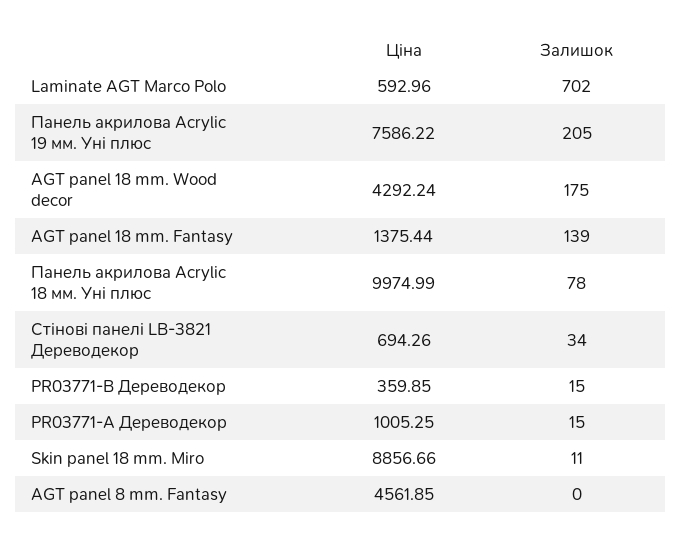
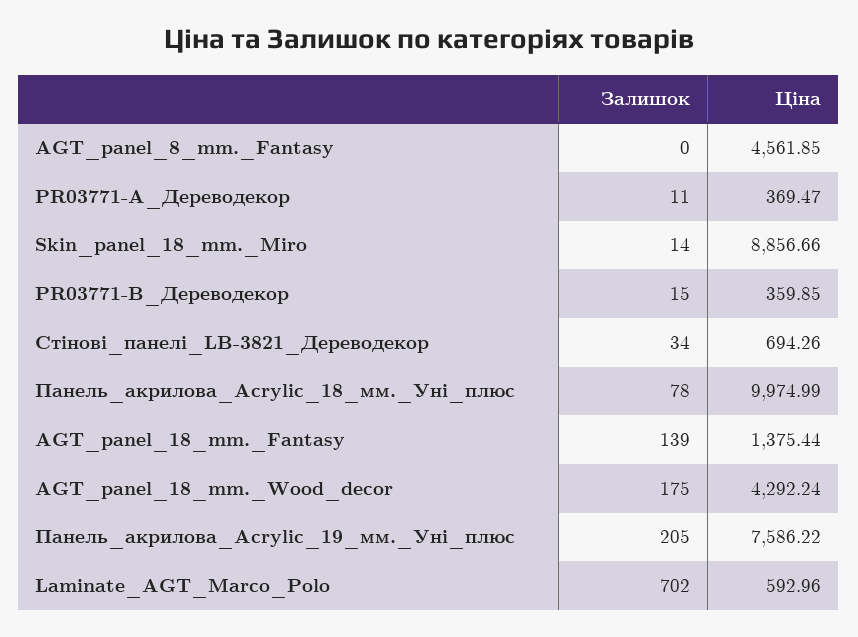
Ціна, PR03771-А Дереводекор: 1005.25 -> 369.47
Залишок, PR03771-А Дереводекор: 15 -> 11
Залишок, Skin panel 18 mm. Miro: 11 -> 14

